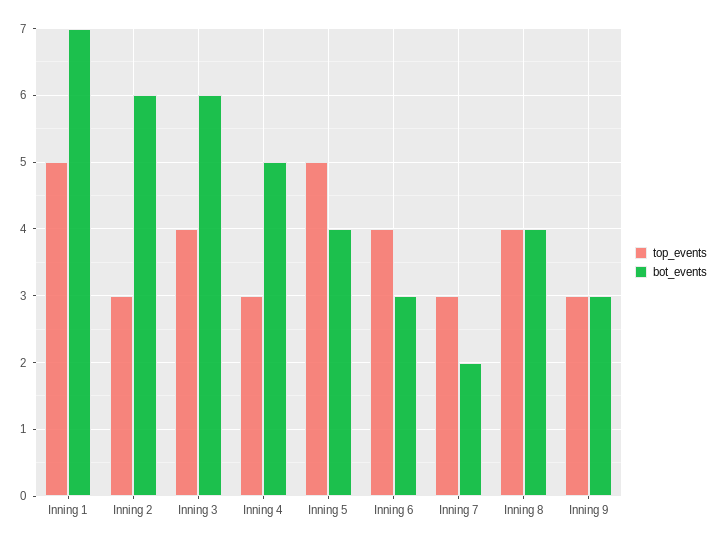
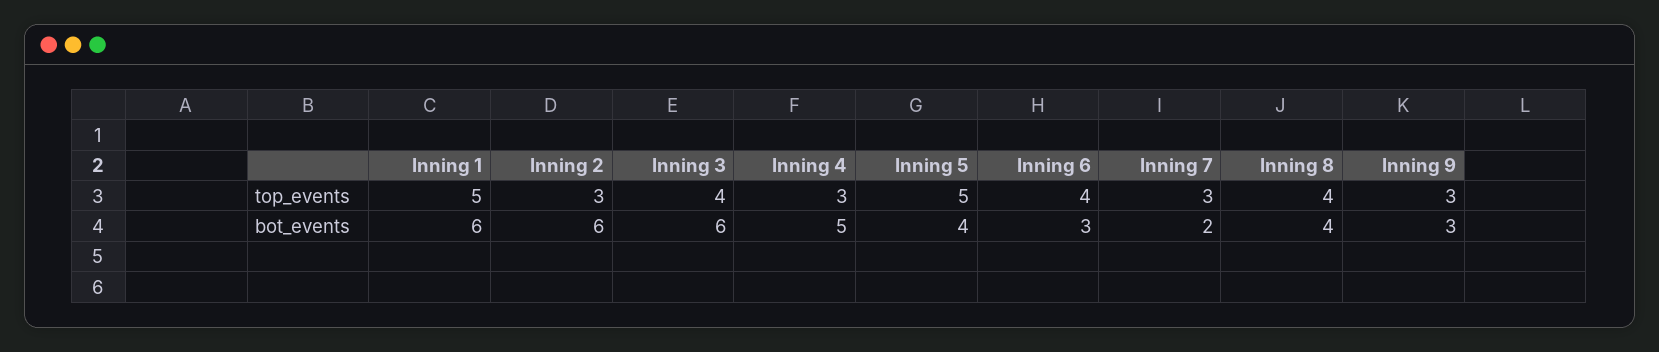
bot_events, Inning 1: 7 -> 6

